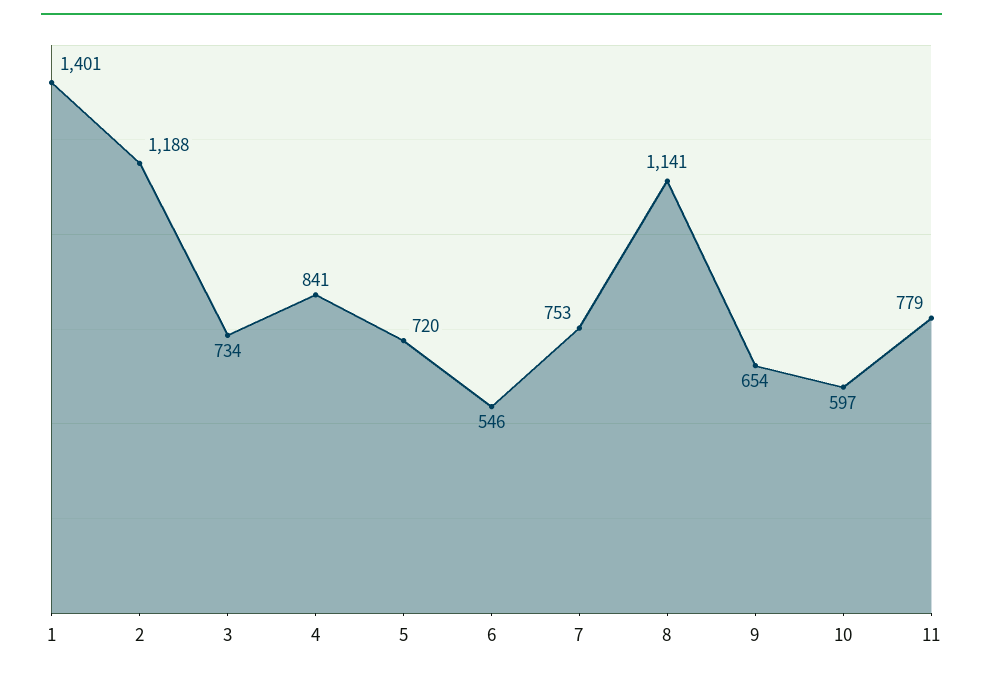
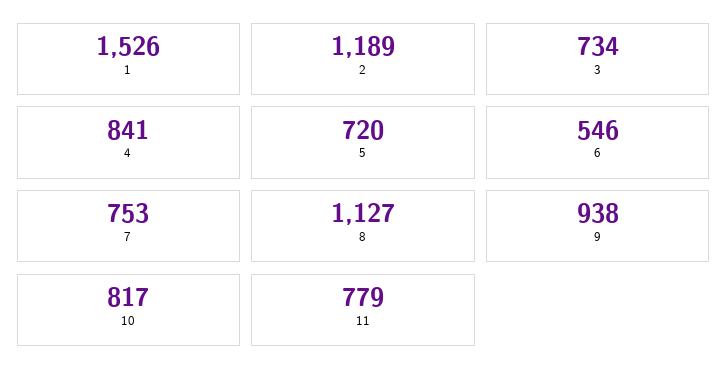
1: 1401 -> 1526
2: 1188 -> 1189
8: 1141 -> 1127
9: 654 -> 938
10: 597 -> 817

